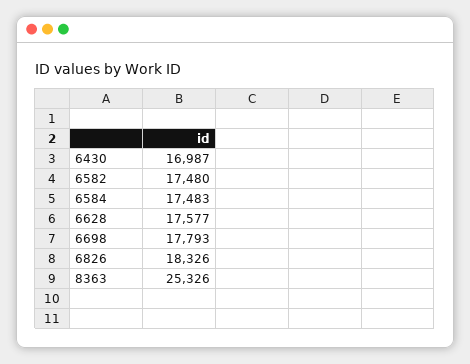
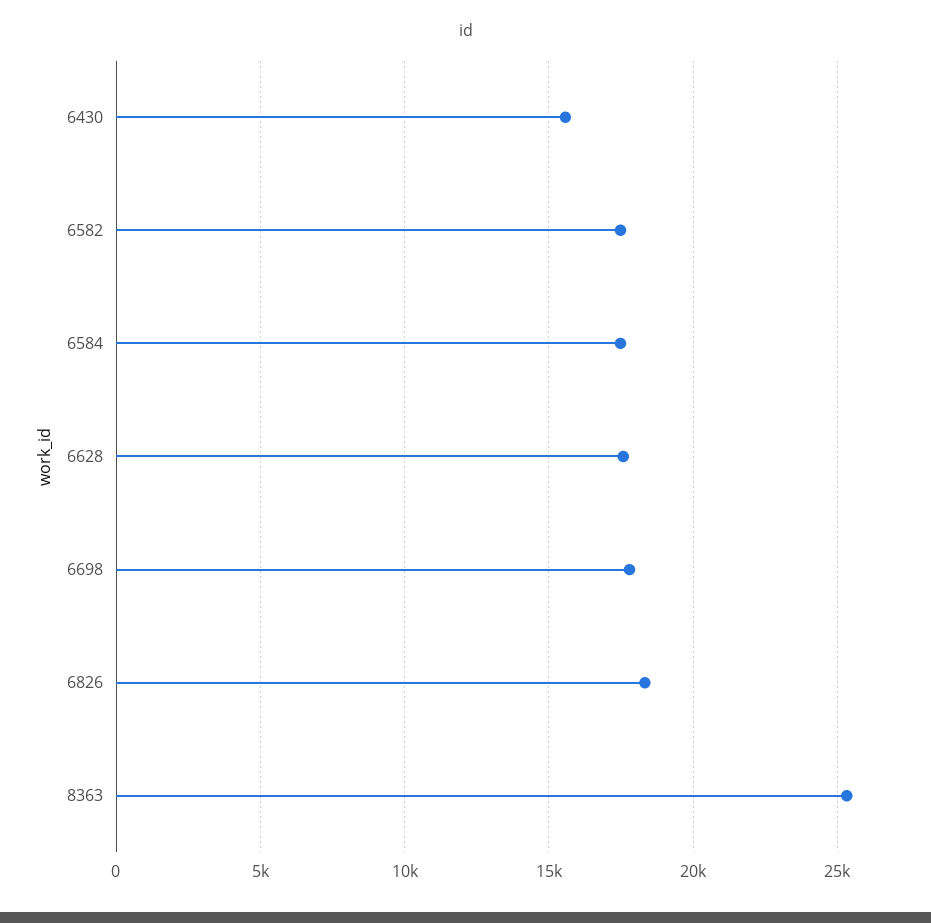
6430: 16987 -> 15500

